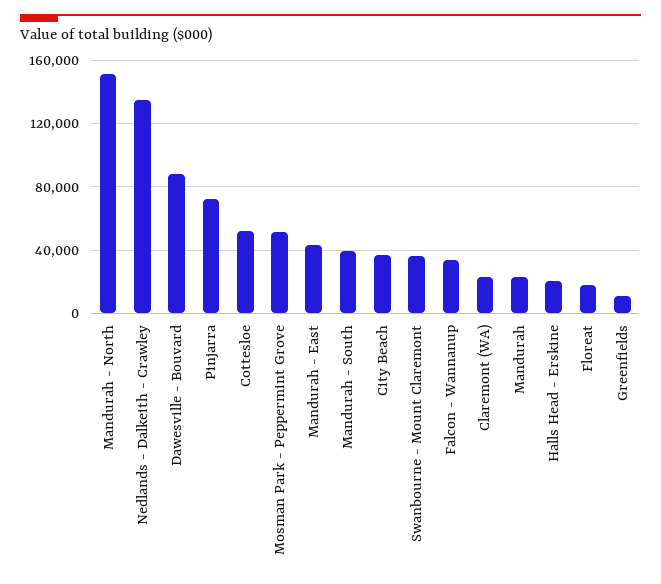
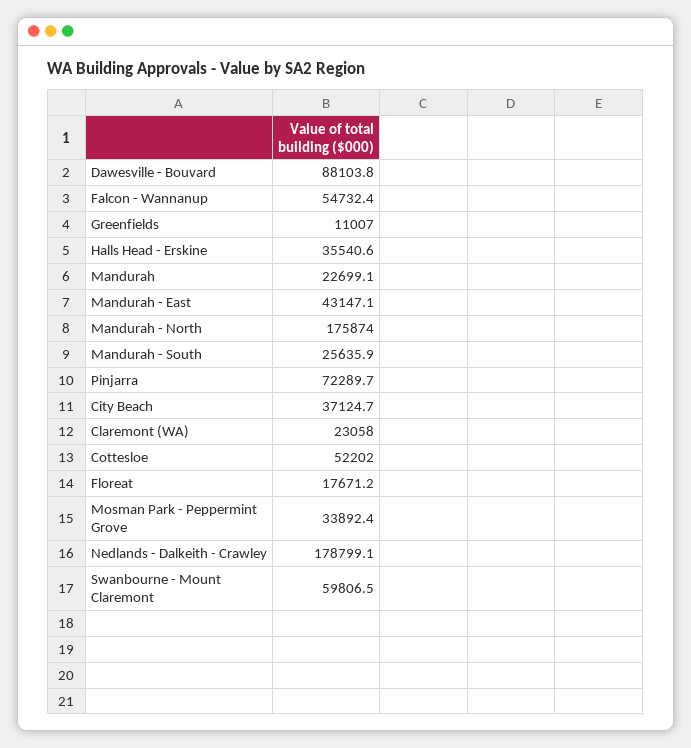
Mandurah - North: 150000 -> 175874
Nedlands - Dalkeith - Crawley: 135000 -> 178799.1
Mosman Park - Peppermint Grove: 50000 -> 33892.4
Mandurah - South: 40000 -> 25635.9
Swanbourne - Mount Claremont: 35000 -> 59806.5
Falcon - Wannanup: 35000 -> 54732.4
Halls Head - Erskine: 20000 -> 35540.6

